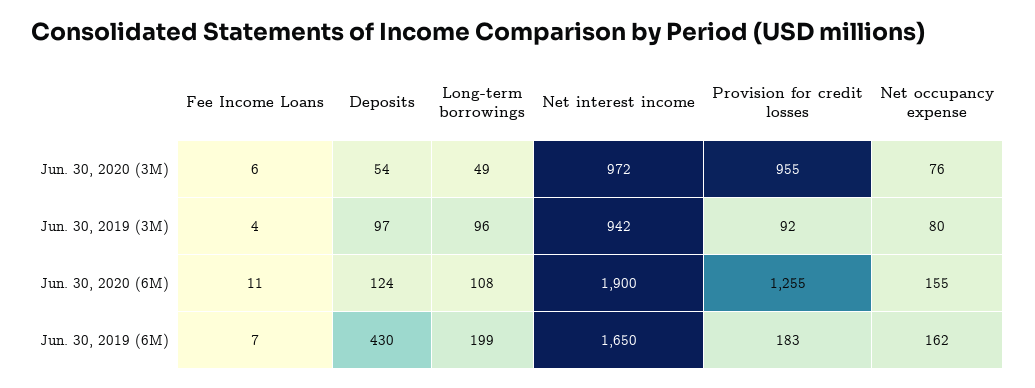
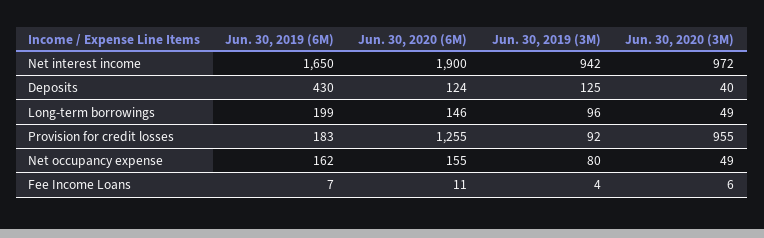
Deposits, Jun. 30, 2020 (3M): 54 -> 40
Net occupancy expense, Jun. 30, 2020 (3M): 76 -> 49
Deposits, Jun. 30, 2019 (3M): 97 -> 125
Long-term borrowings, Jun. 30, 2020 (6M): 108 -> 146

